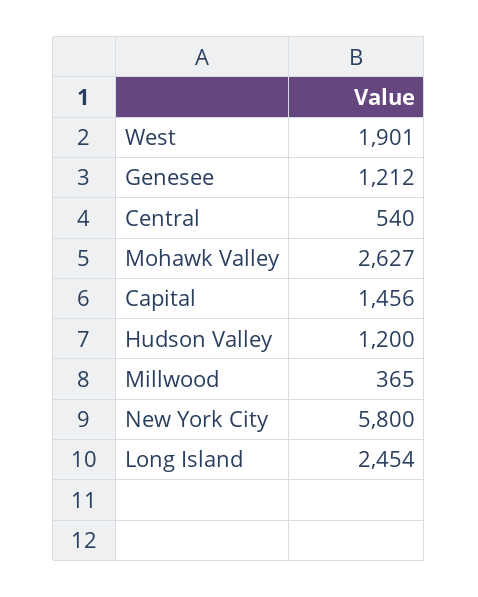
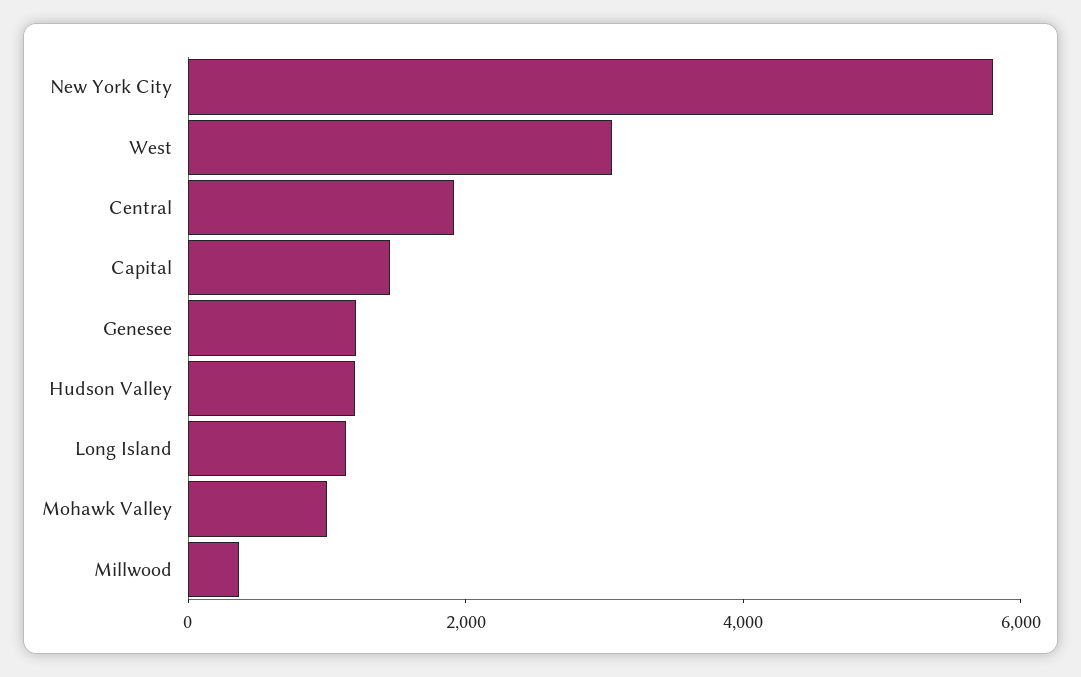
West: 1901 -> 3000
Central: 540 -> 2000
Mohawk Valley: 2627 -> 1000
Long Island: 2454 -> 1000

